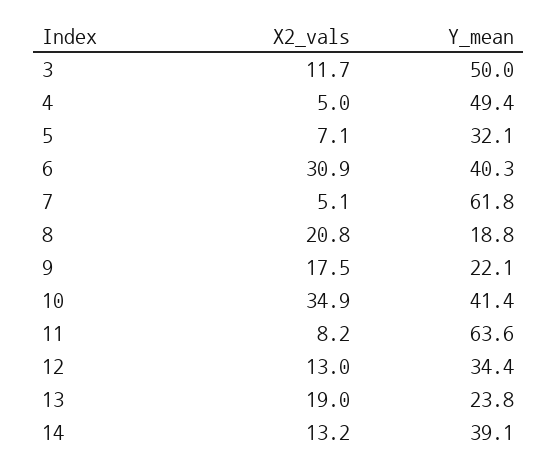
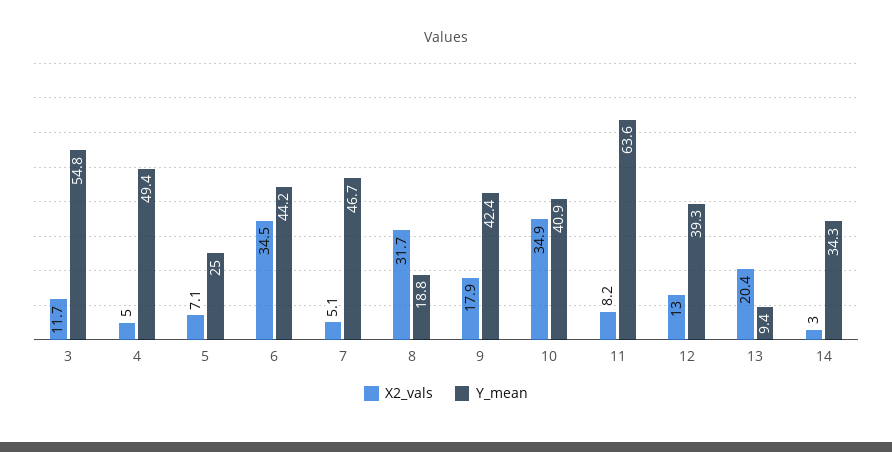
Y_mean, 3: 50 -> 54.8
Y_mean, 5: 32.1 -> 25
X2_vals, 6: 30.9 -> 34.5
Y_mean, 6: 40.3 -> 44.2
Y_mean, 7: 61.8 -> 46.7
X2_vals, 8: 20.8 -> 31.7
X2_vals, 9: 17.5 -> 17.9
Y_mean, 9: 22.1 -> 42.4
Y_mean, 10: 41.4 -> 40.9
Y_mean, 12: 34.4 -> 39.3
X2_vals, 13: 19 -> 20.4
Y_mean, 13: 23.8 -> 9.4
X2_vals, 14: 13.2 -> 3
Y_mean, 14: 39.1 -> 34.3

